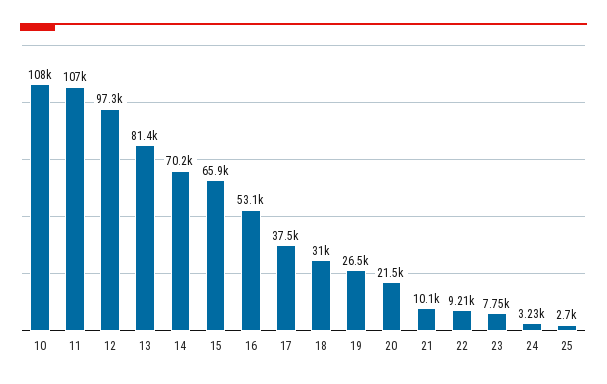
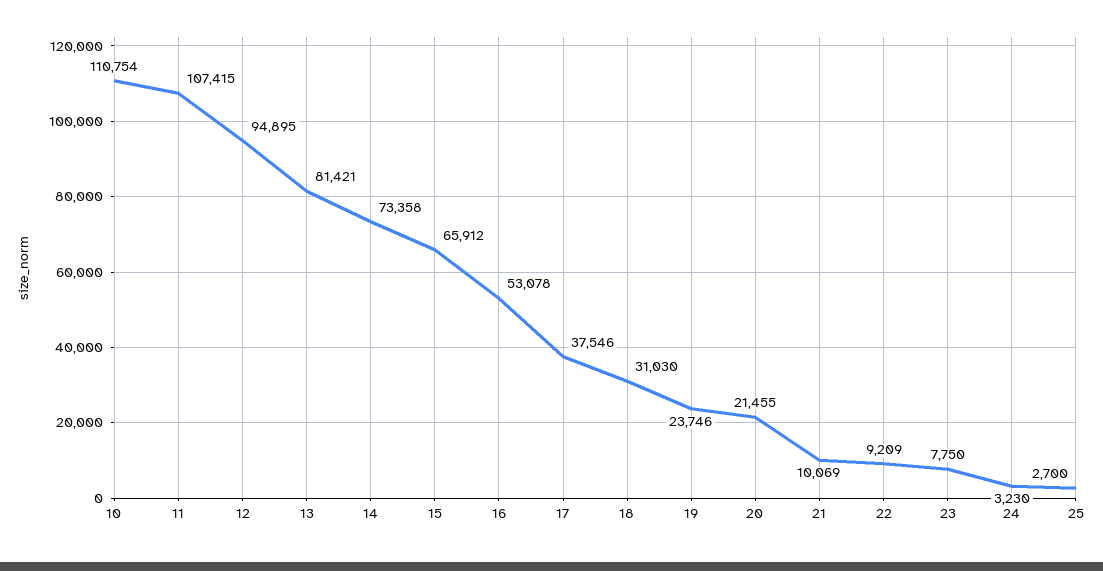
10: 108000 -> 110754
12: 97300 -> 94895
14: 70200 -> 73358
19: 26500 -> 23746

